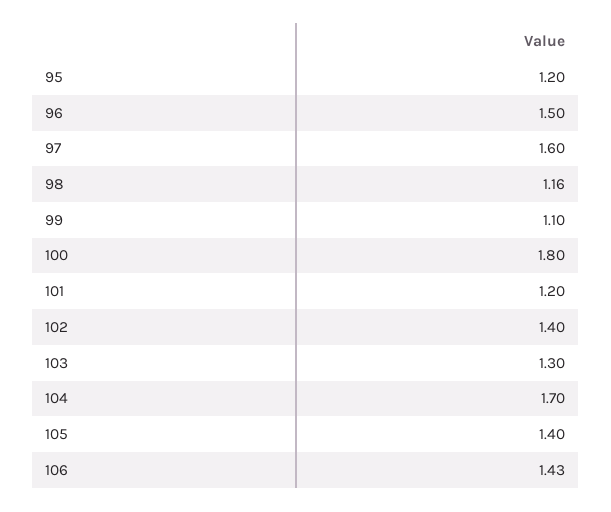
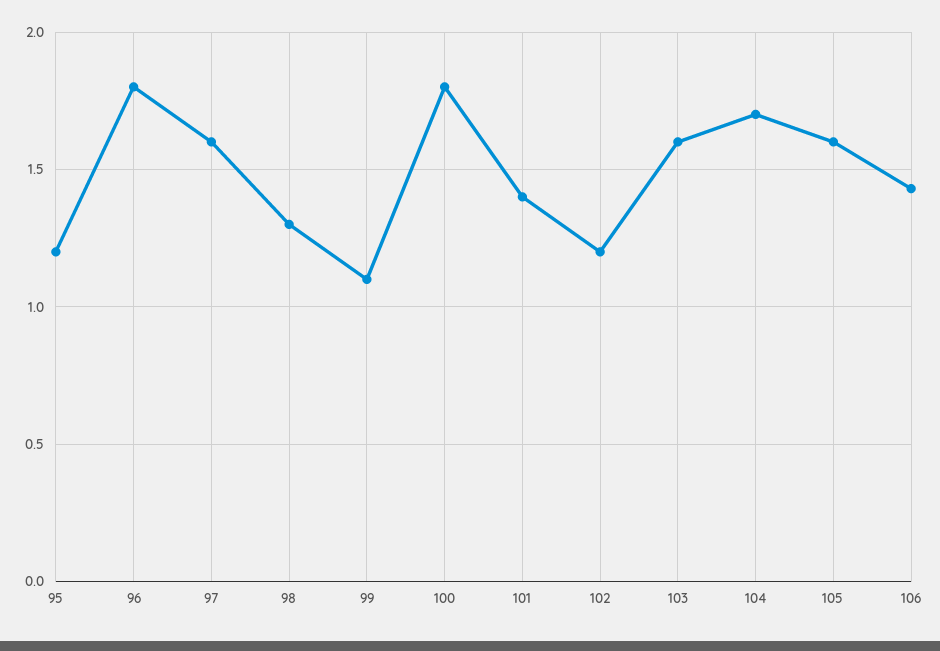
96: 1.5 -> 1.8
98: 1.16 -> 1.3
101: 1.2 -> 1.4
102: 1.4 -> 1.2
103: 1.3 -> 1.6
105: 1.4 -> 1.6

